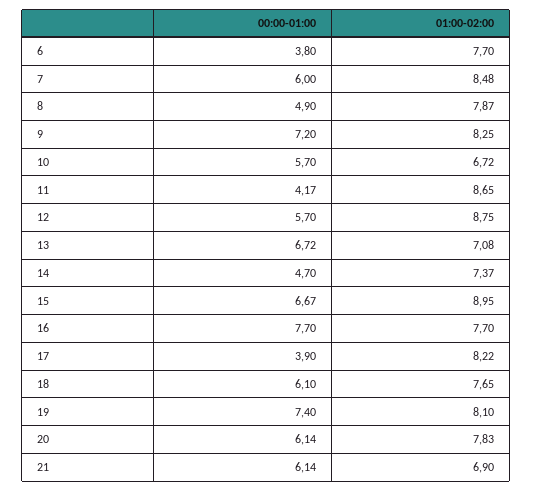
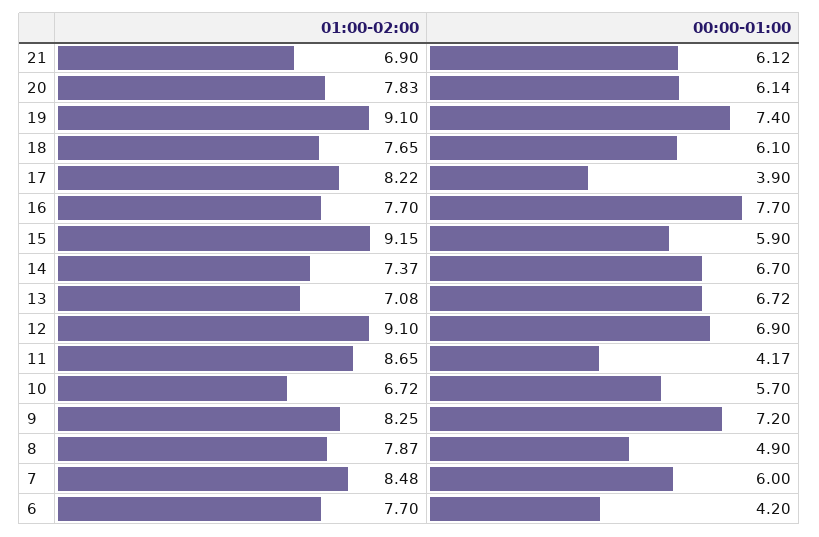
00:00-01:00, 6: 3.8 -> 4.2
00:00-01:00, 12: 5.7 -> 6.9
01:00-02:00, 12: 8.75 -> 9.1
00:00-01:00, 14: 4.7 -> 6.7
00:00-01:00, 15: 6.67 -> 5.9
01:00-02:00, 15: 8.95 -> 9.15
01:00-02:00, 19: 8.1 -> 9.1
00:00-01:00, 21: 6.14 -> 6.12

